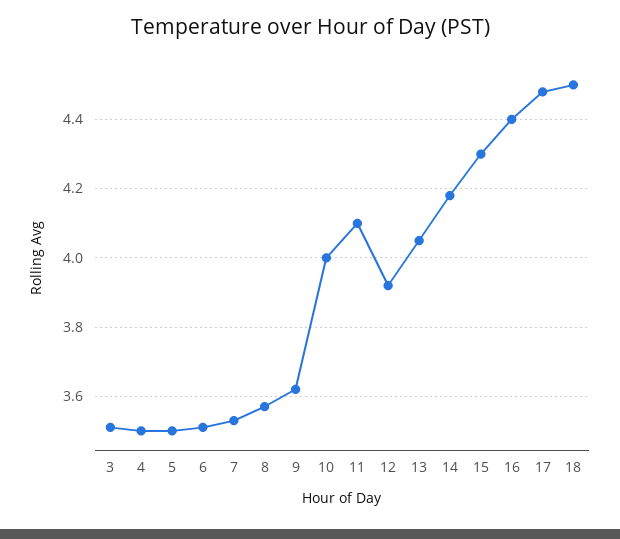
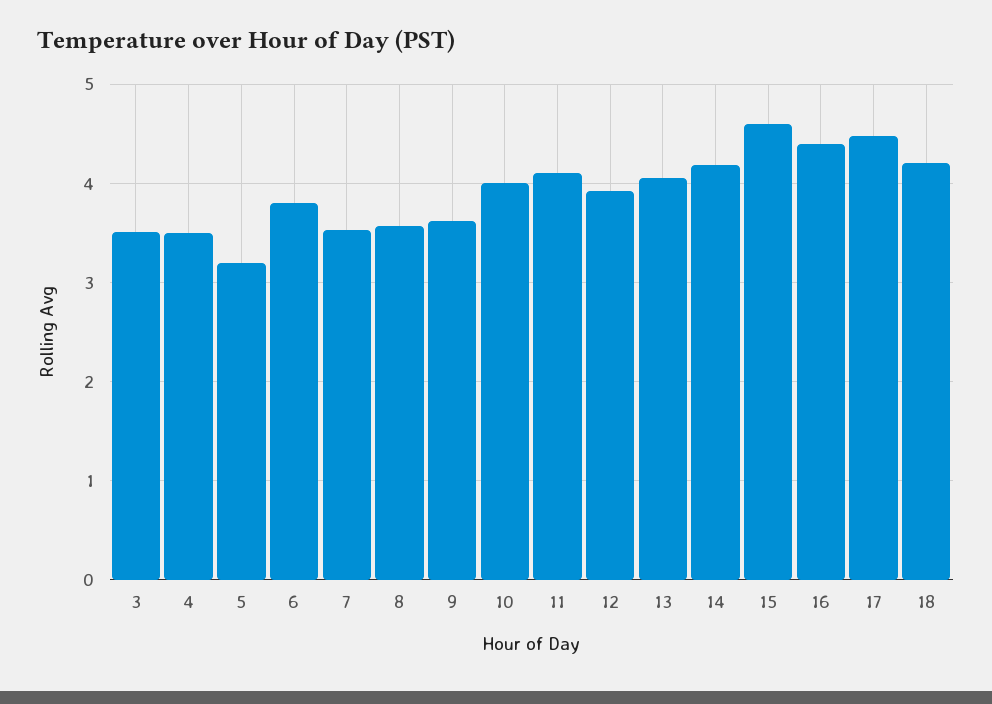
5: 3.5 -> 3.2
6: 3.5 -> 3.8
15: 4.3 -> 4.6
18: 4.5 -> 4.2

